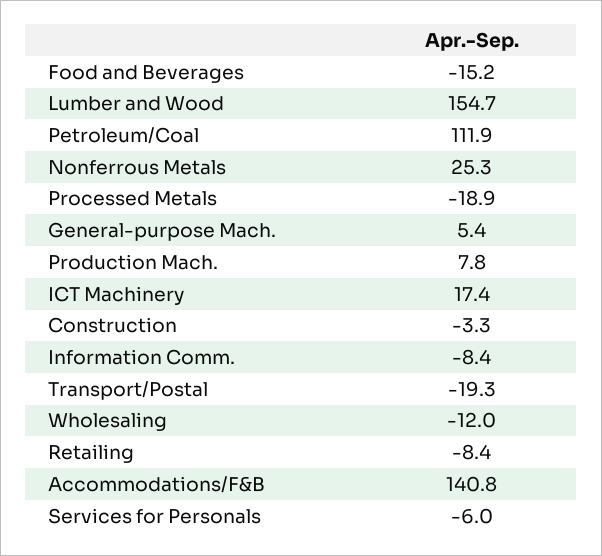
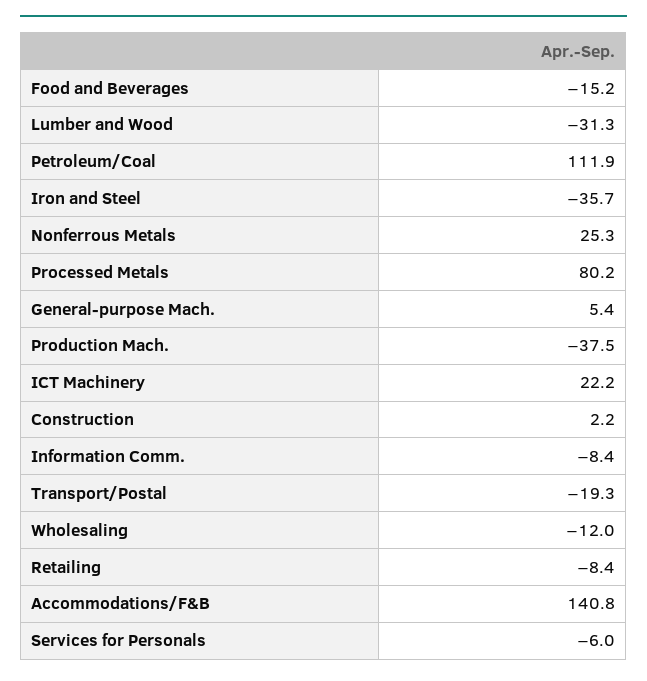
Lumber and Wood: 154.7 -> -31.3
Processed Metals: -18.9 -> 80.2
Production Mach.: 7.8 -> -37.5
ICT Machinery: 17.4 -> 22.2
Construction: -3.3 -> 2.2
Iron and Steel: none -> -35.7

